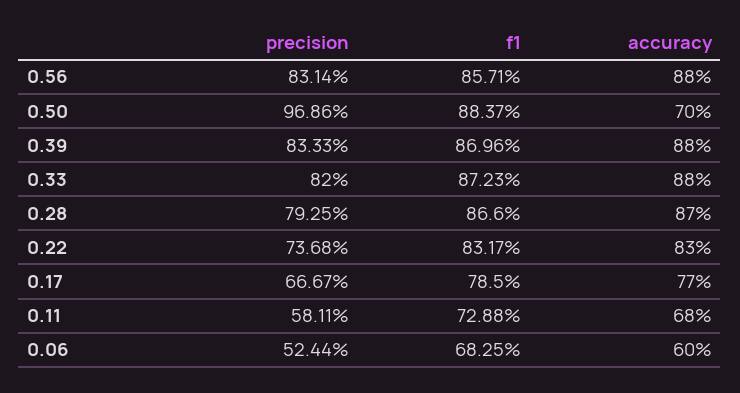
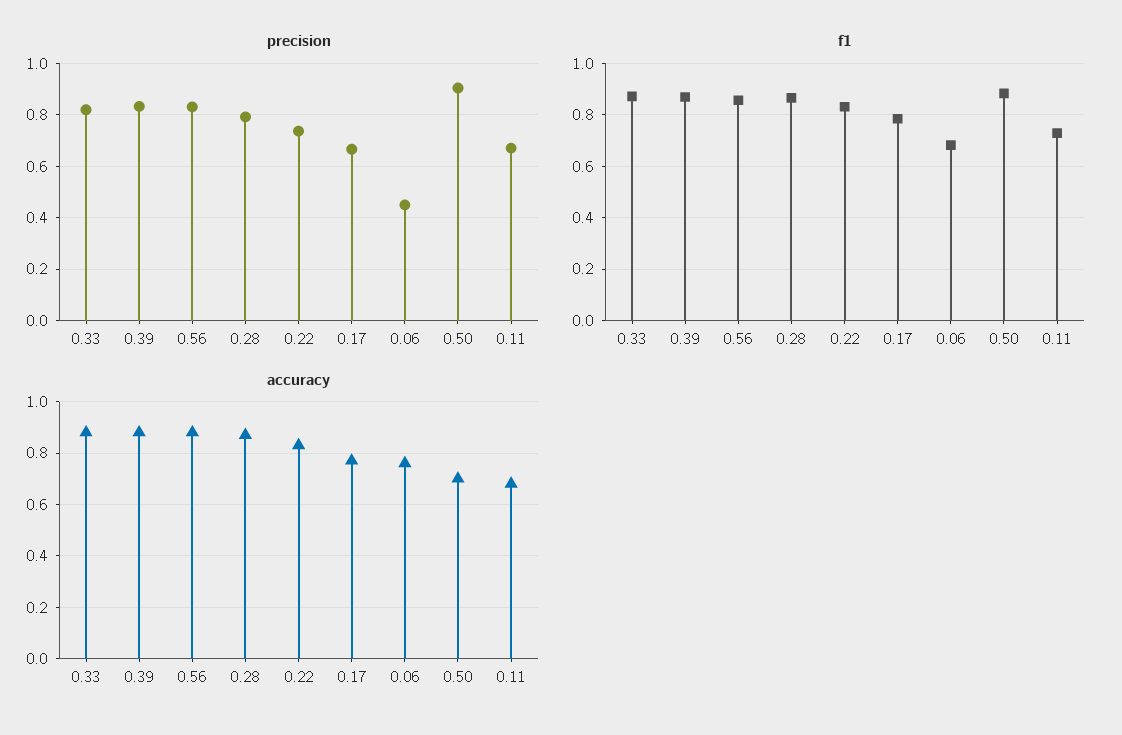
precision, 0.50: 0.9686 -> 0.9
precision, 0.11: 0.5811 -> 0.675
precision, 0.06: 0.5244 -> 0.45
accuracy, 0.06: 0.6 -> 0.75

